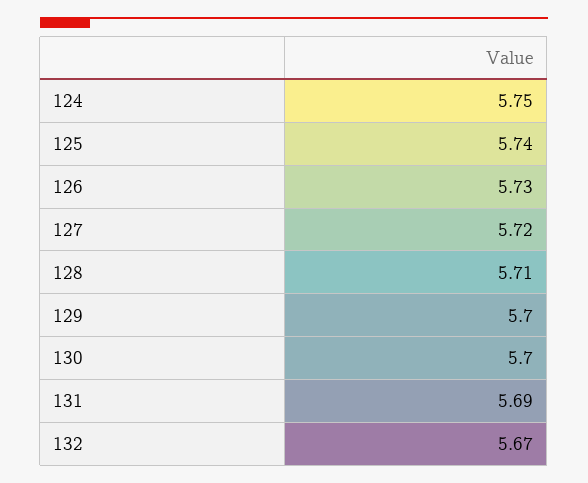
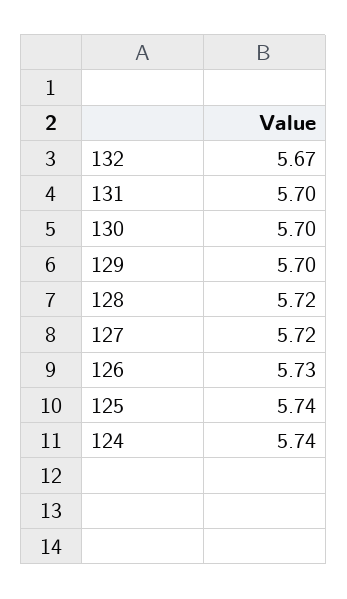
124: 5.75 -> 5.74
128: 5.71 -> 5.72
131: 5.69 -> 5.7

